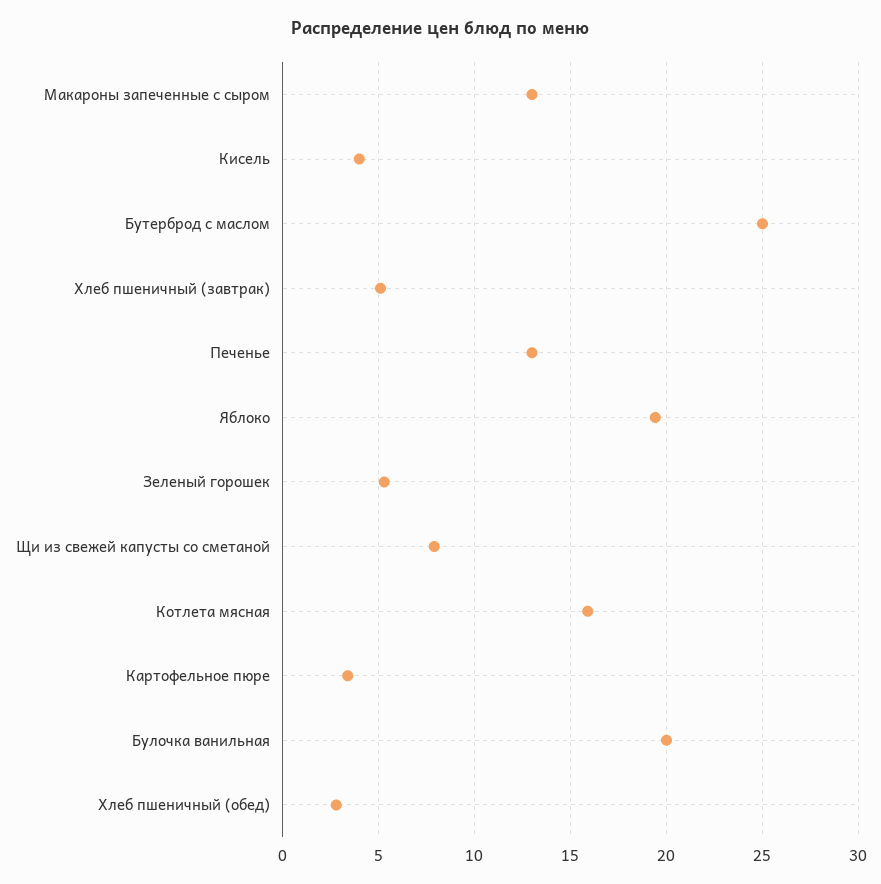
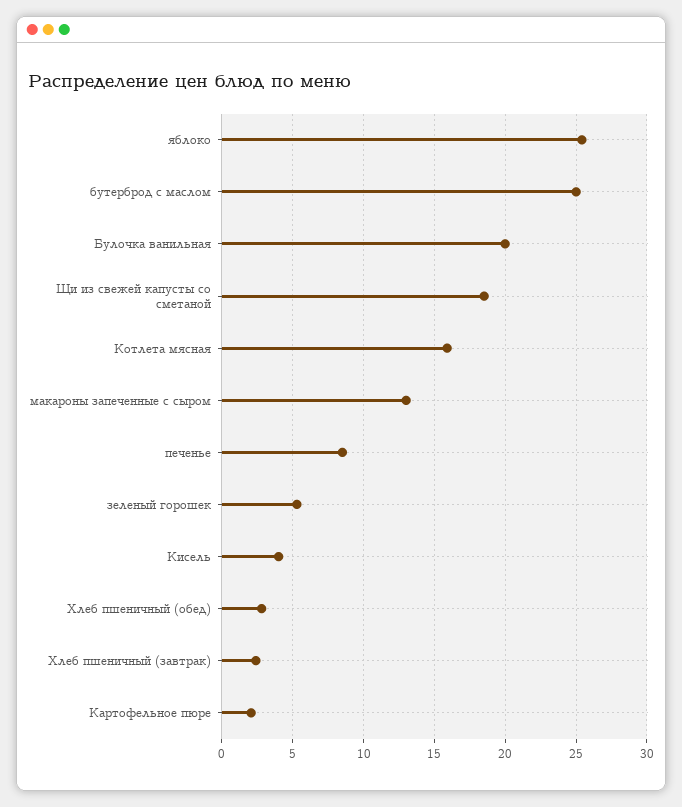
Хлеб пшеничный (завтрак): 5 -> 2.5
Печенье: 13 -> 8.5
Яблоко: 19.5 -> 25.5
Щи из свежей капусты со сметаной: 8 -> 18.5
Картофельное пюре: 3.5 -> 2

